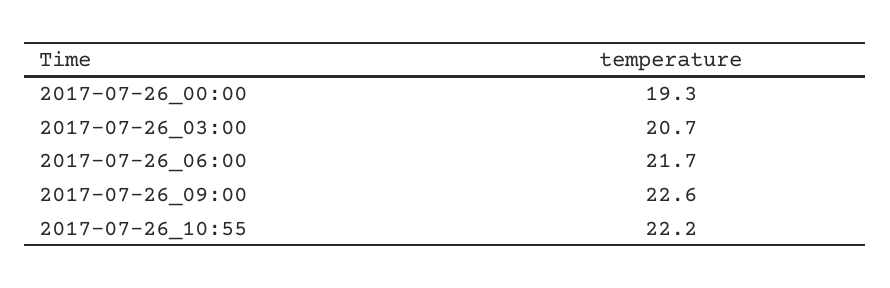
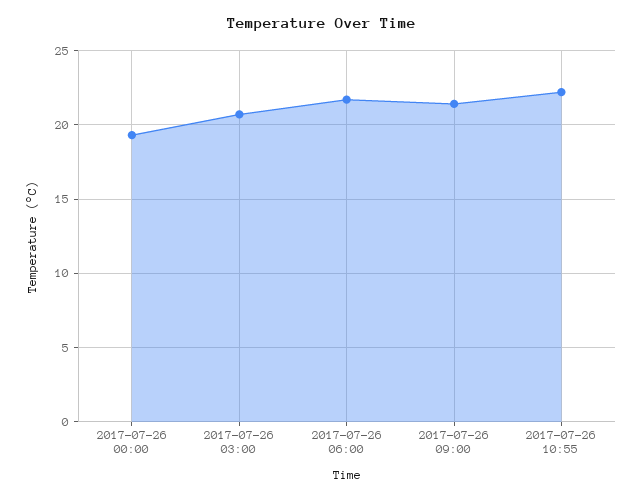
2017-07-26_09:00: 22.6 -> 21.5

